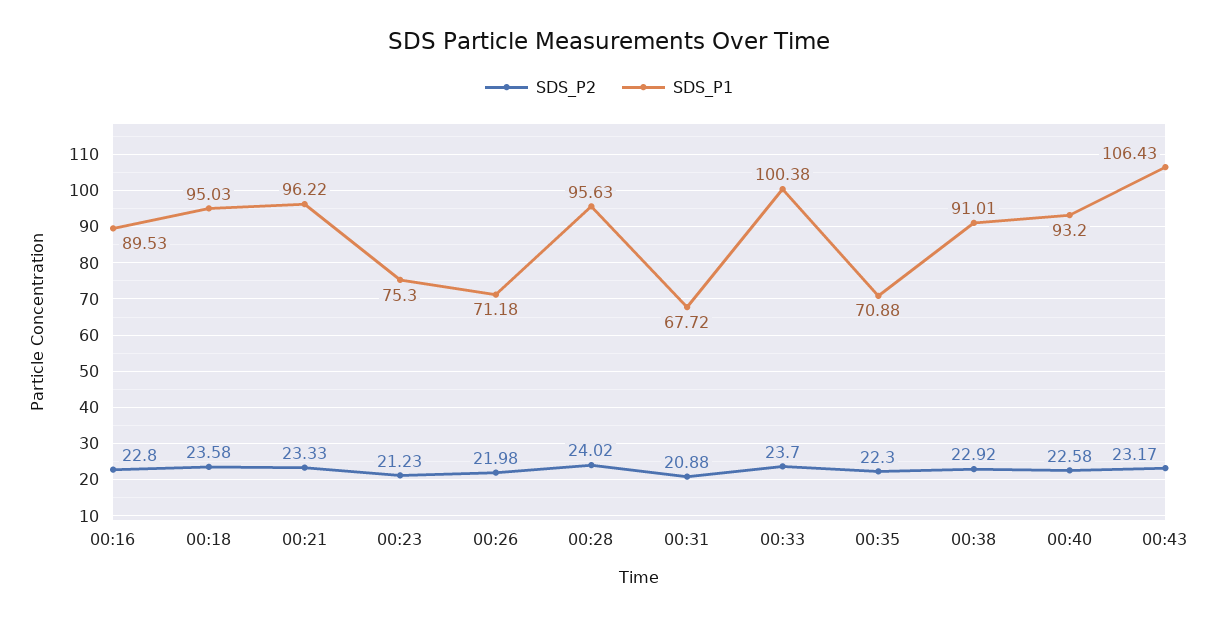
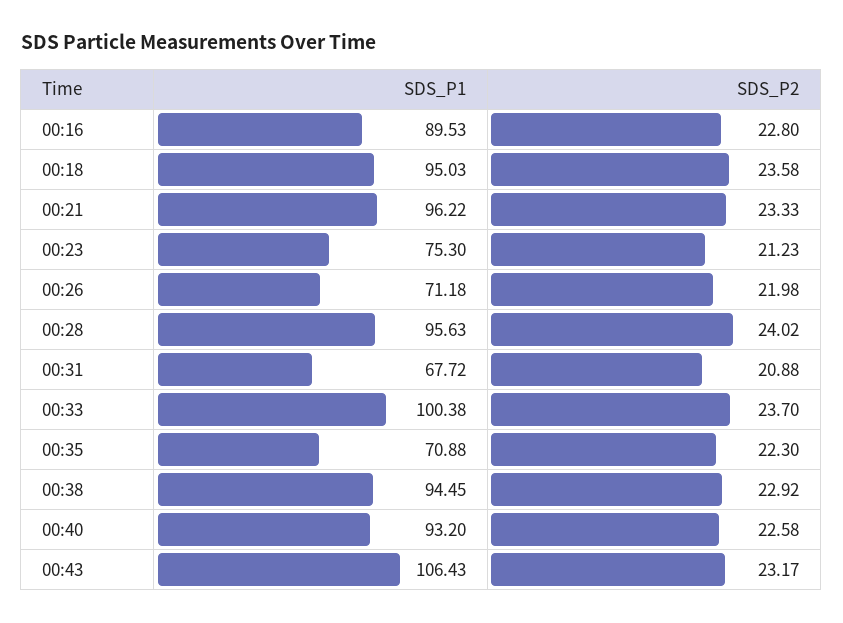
SDS_P1, 00:38: 91.01 -> 94.45

